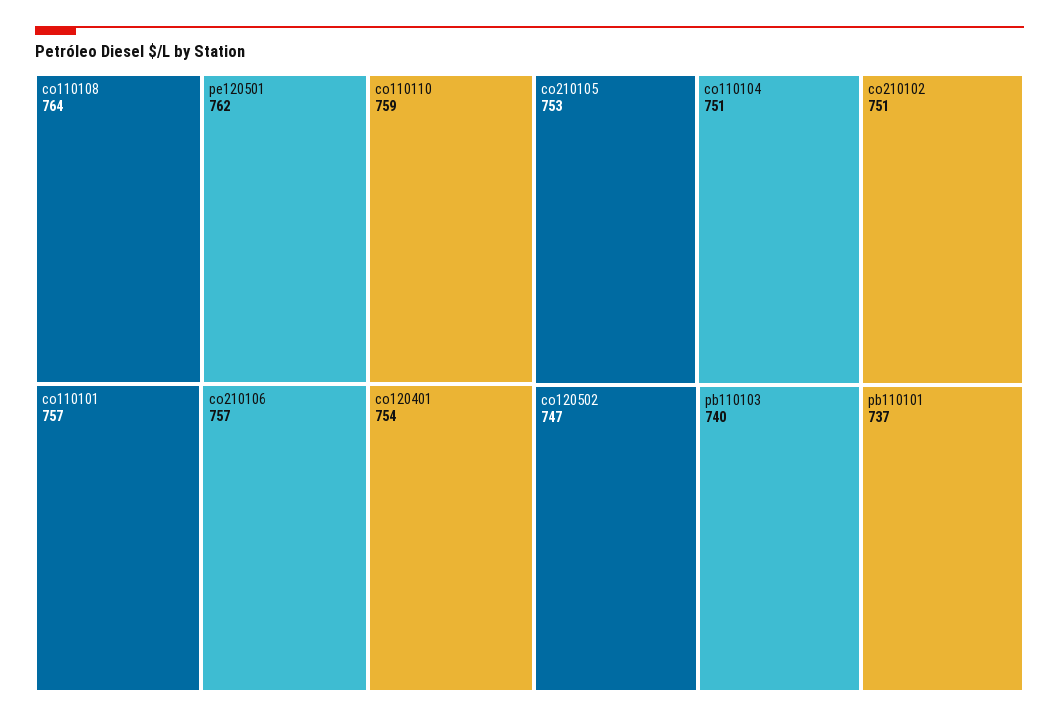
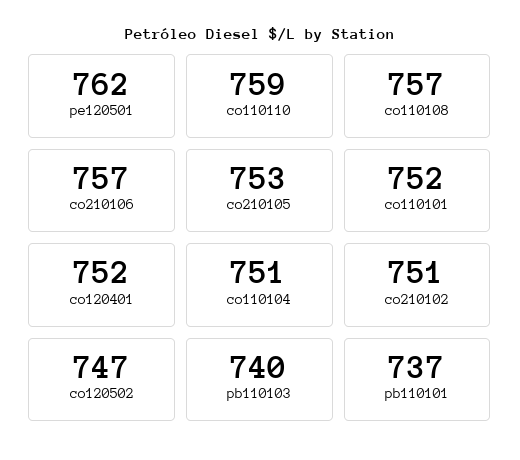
co110108: 764 -> 757
co110101: 757 -> 752
co120401: 754 -> 752

